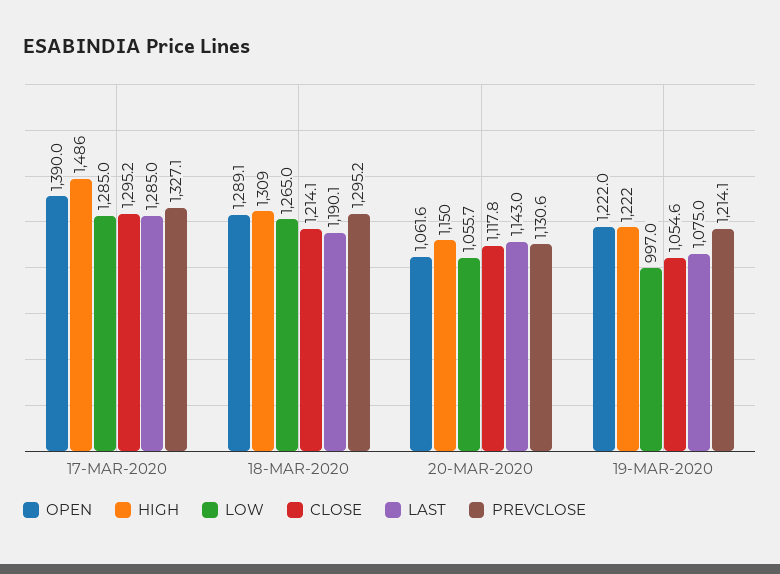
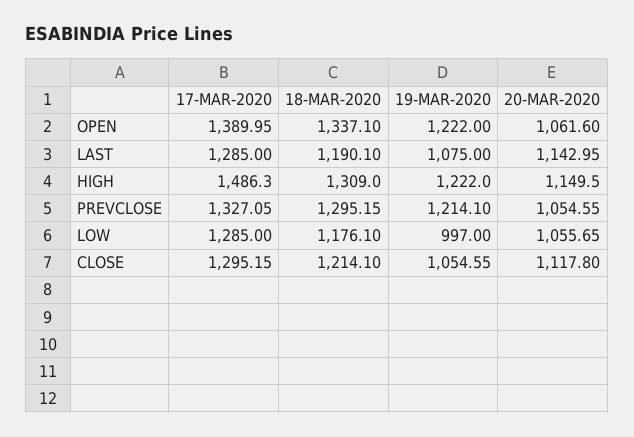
OPEN, 18-MAR-2020: 1289.1 -> 1337.1
LOW, 18-MAR-2020: 1265 -> 1176.1
PREVCLOSE, 20-MAR-2020: 1130.6 -> 1054.55

